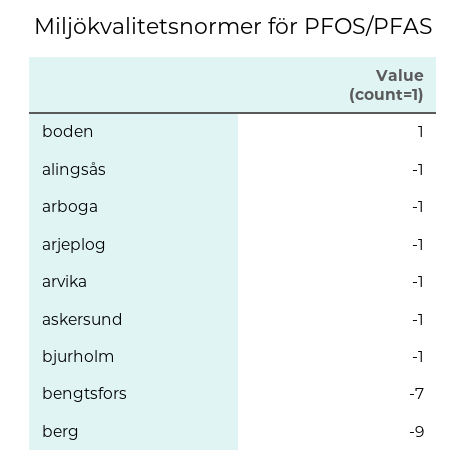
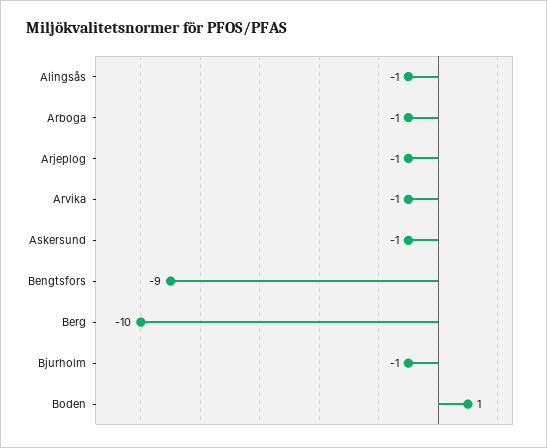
bengtsfors: -7 -> -9
berg: -9 -> -10

